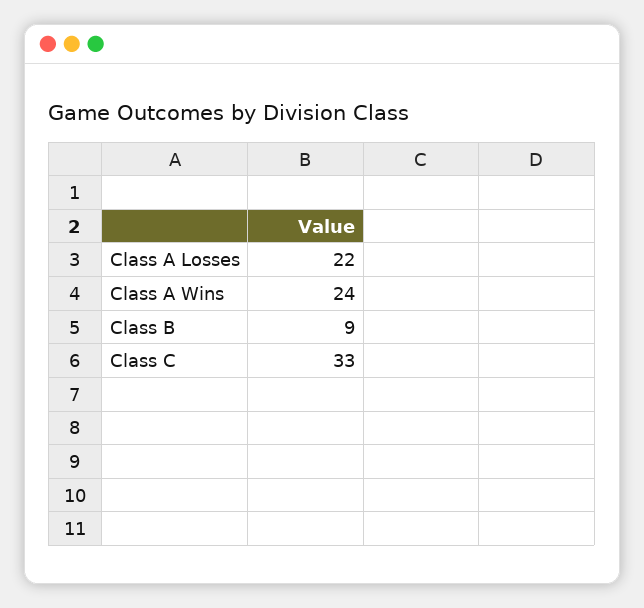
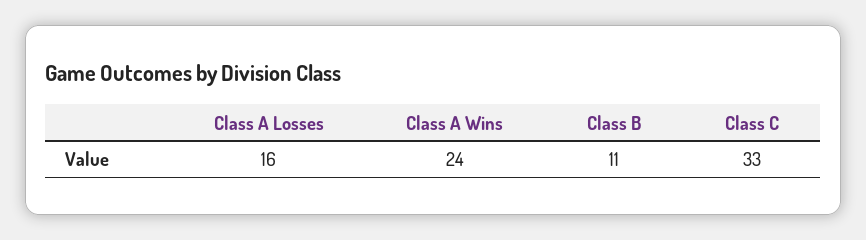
Class A Losses: 22 -> 16
Class B: 9 -> 11

